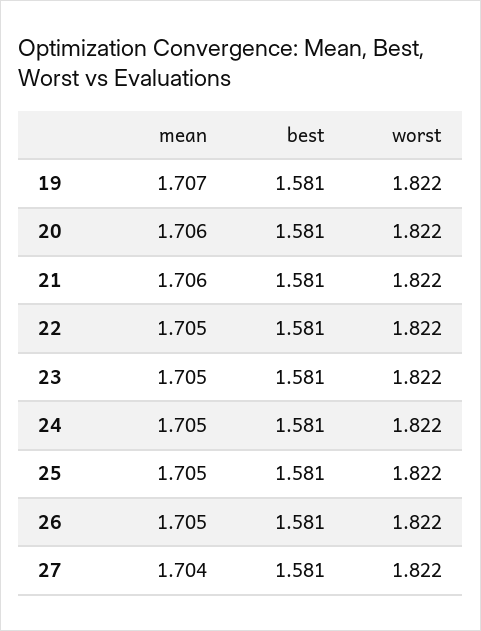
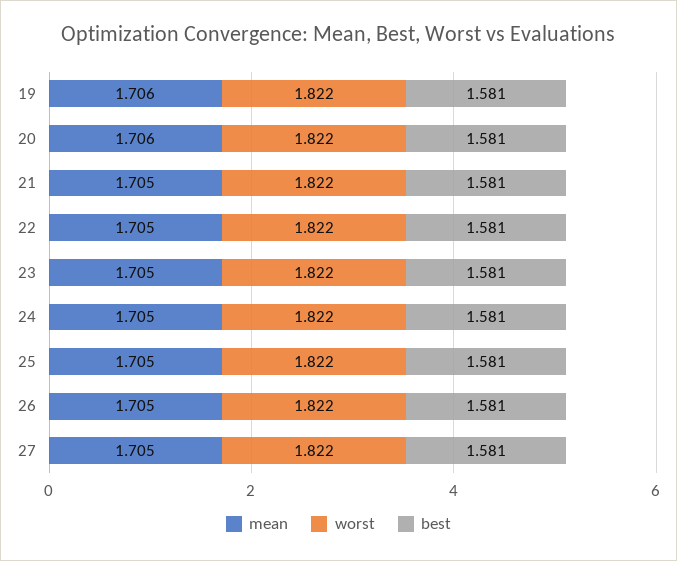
mean, 19: 1.707 -> 1.706
mean, 21: 1.706 -> 1.705
mean, 27: 1.704 -> 1.705

